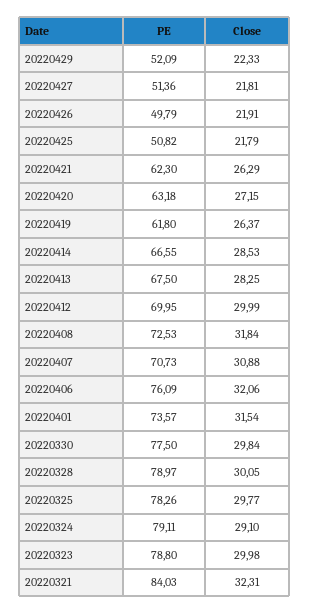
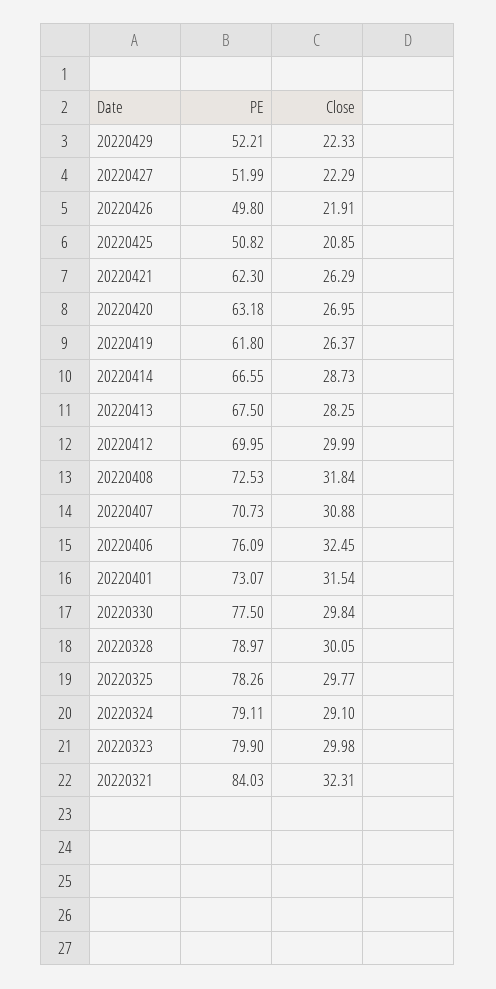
PE, 20220429: 52.09 -> 52.21
PE, 20220427: 51.36 -> 51.99
Close, 20220427: 21.81 -> 22.29
PE, 20220426: 49.79 -> 49.8
Close, 20220425: 21.79 -> 20.85
Close, 20220420: 27.15 -> 26.95
Close, 20220414: 28.53 -> 28.73
Close, 20220406: 32.06 -> 32.45
PE, 20220401: 73.57 -> 73.07
PE, 20220323: 78.8 -> 79.9

